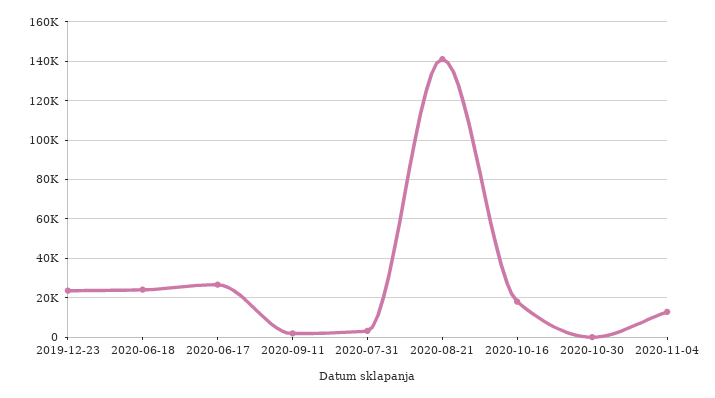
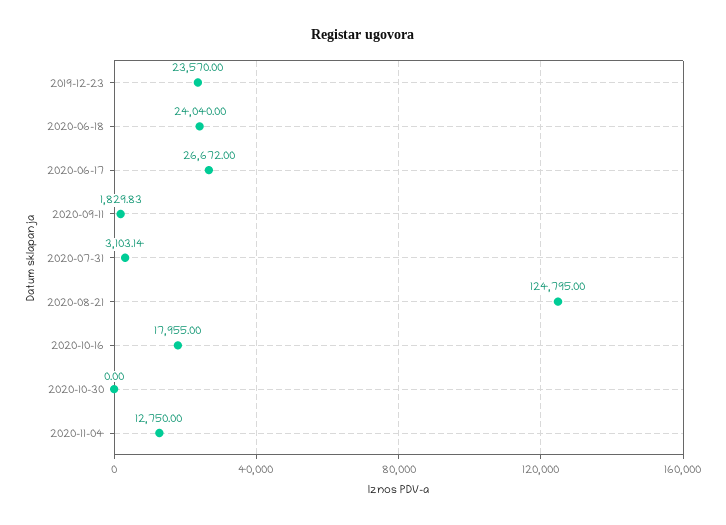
2020-08-21: 140000 -> 124795

